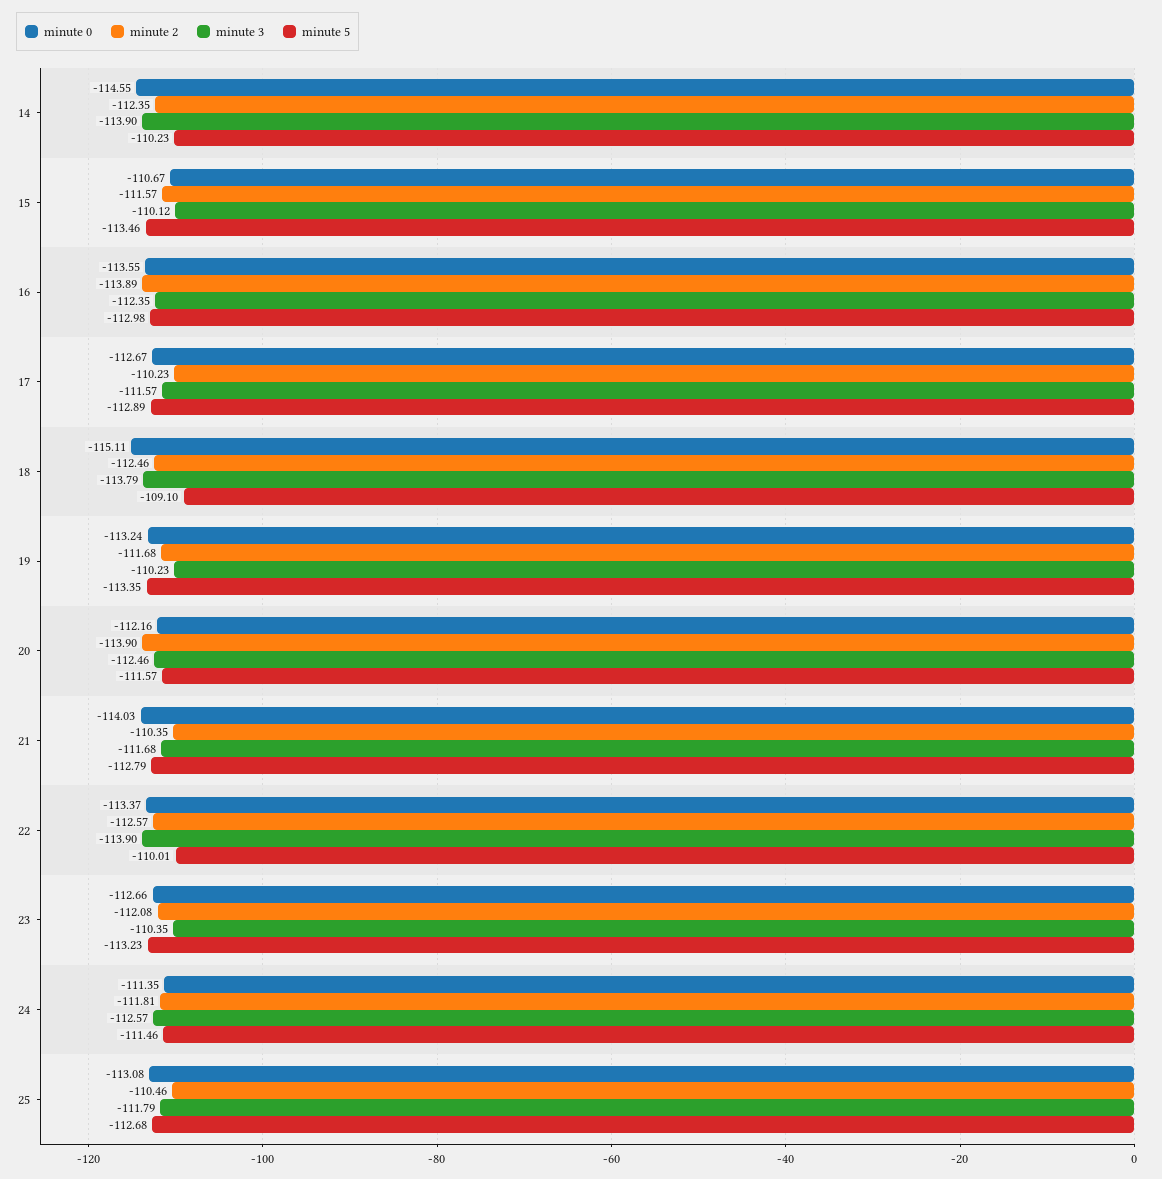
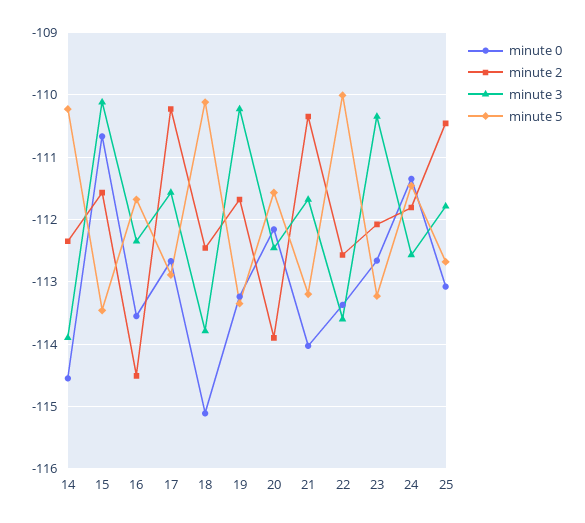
minute 2, 16: -113.89 -> -114.5
minute 5, 16: -112.98 -> -111.7
minute 5, 18: -109.1 -> -110.1
minute 5, 21: -112.79 -> -113.2
minute 3, 22: -113.9 -> -113.6

